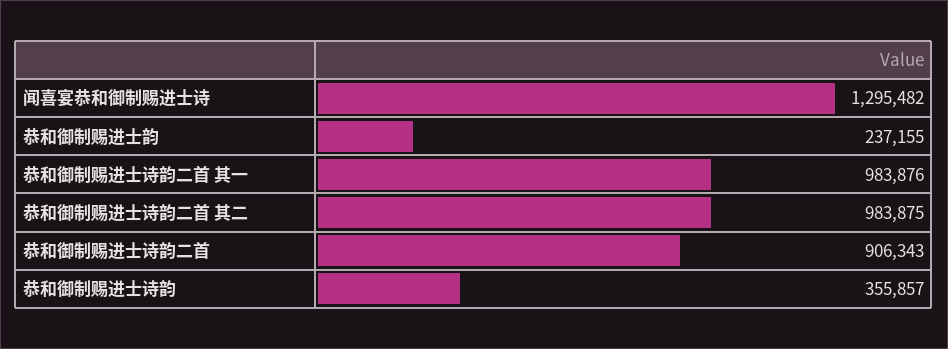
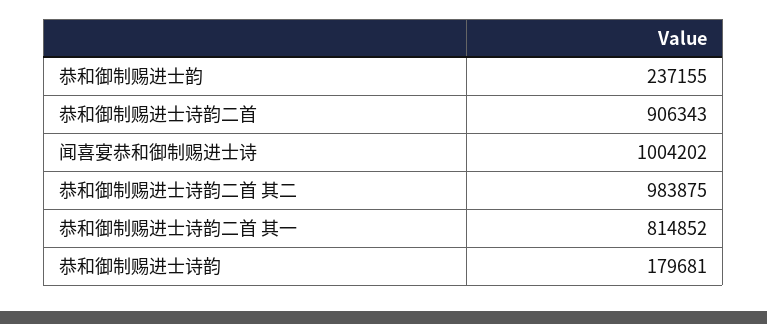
闻喜宴恭和御制赐进士诗: 1295482 -> 1004202
恭和御制赐进士诗韵二首 其一: 983876 -> 814852
恭和御制赐进士诗韵: 355857 -> 179681

